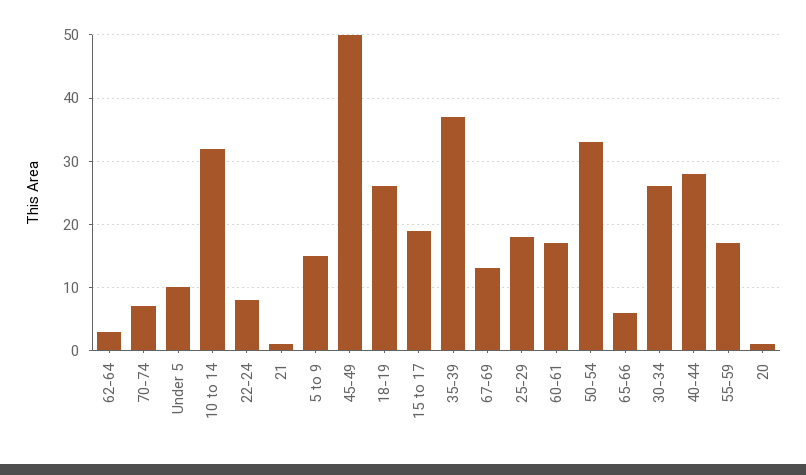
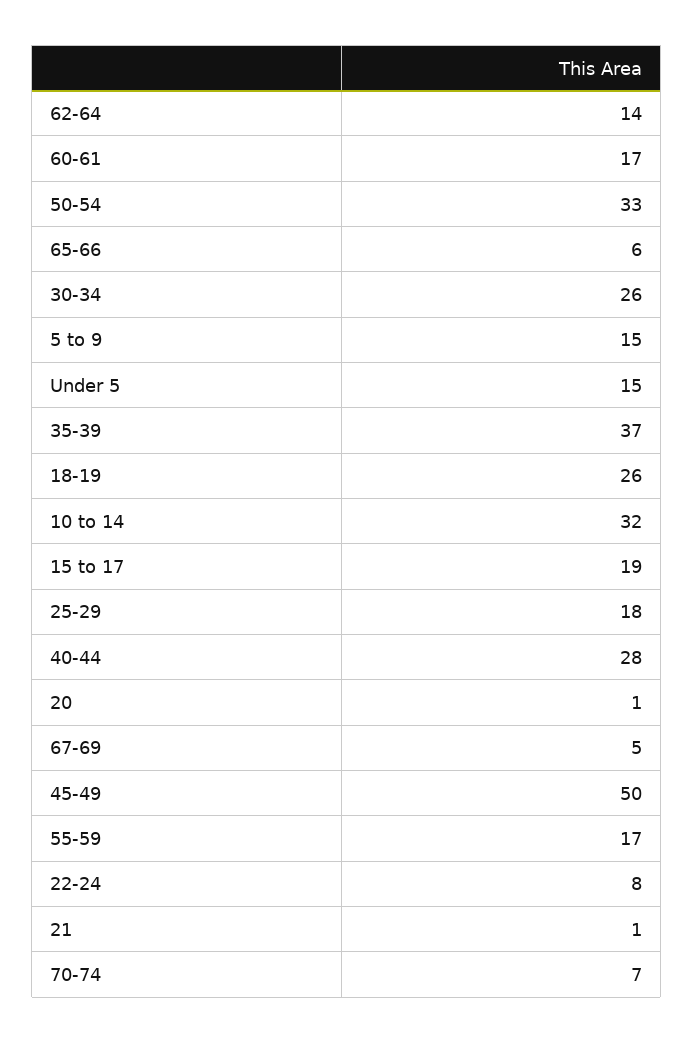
62-64: 3 -> 14
Under 5: 10 -> 15
67-69: 13 -> 5

